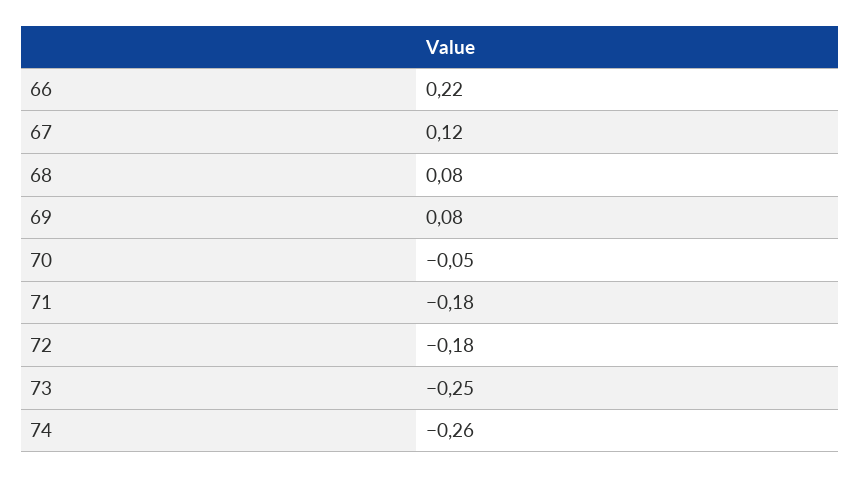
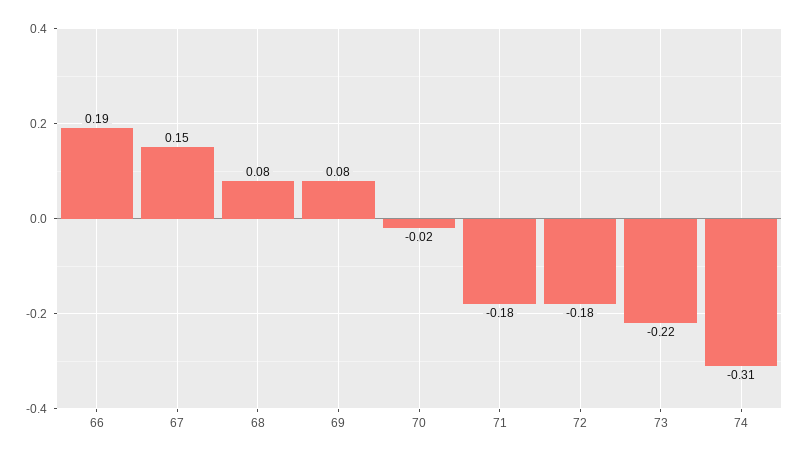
66: 0.22 -> 0.19
67: 0.12 -> 0.15
70: -0.05 -> -0.02
73: -0.25 -> -0.22
74: -0.26 -> -0.31

